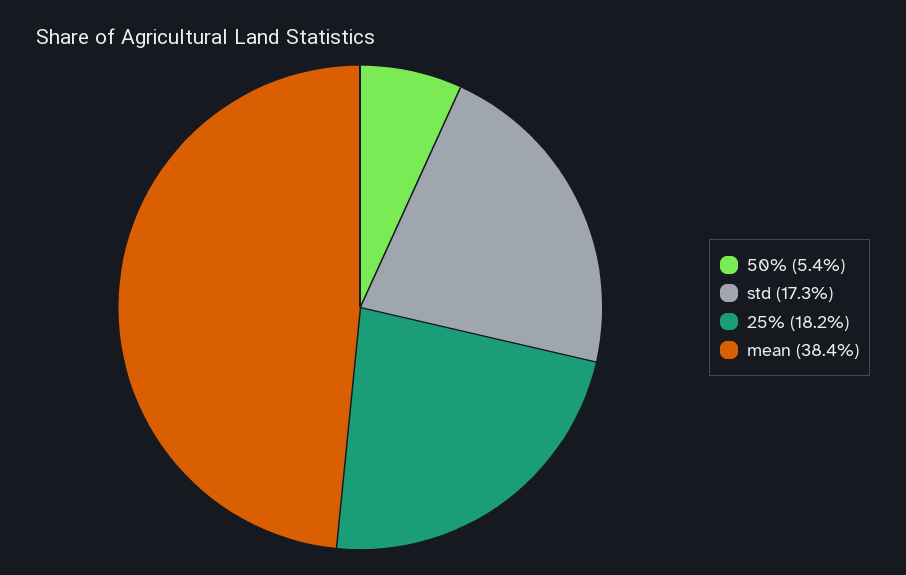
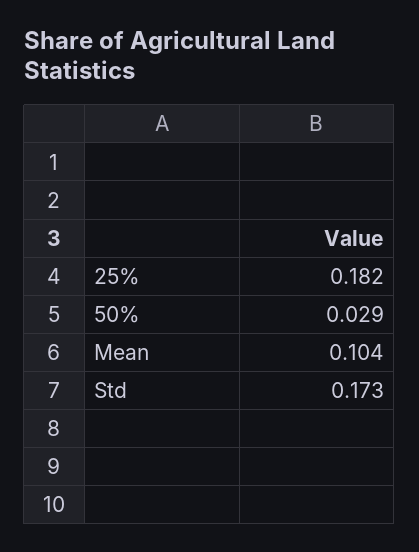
50%: 0.054 -> 0.029
mean: 0.384 -> 0.104

